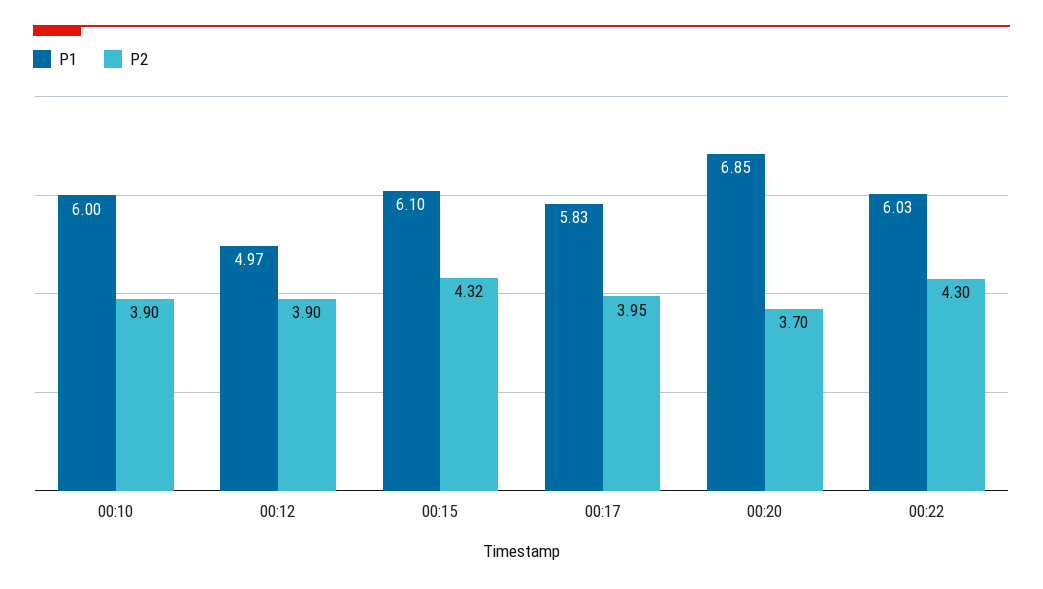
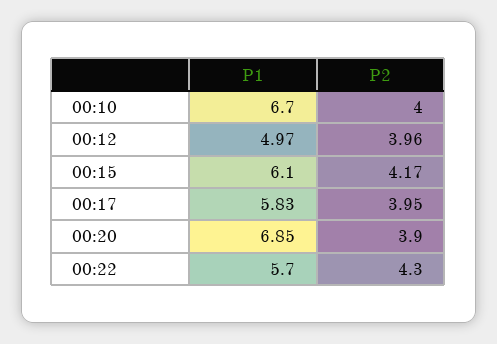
P1, 00:10: 6 -> 6.7
P2, 00:10: 3.9 -> 4
P2, 00:12: 3.9 -> 3.96
P2, 00:15: 4.32 -> 4.17
P2, 00:20: 3.7 -> 3.9
P1, 00:22: 6.03 -> 5.7

